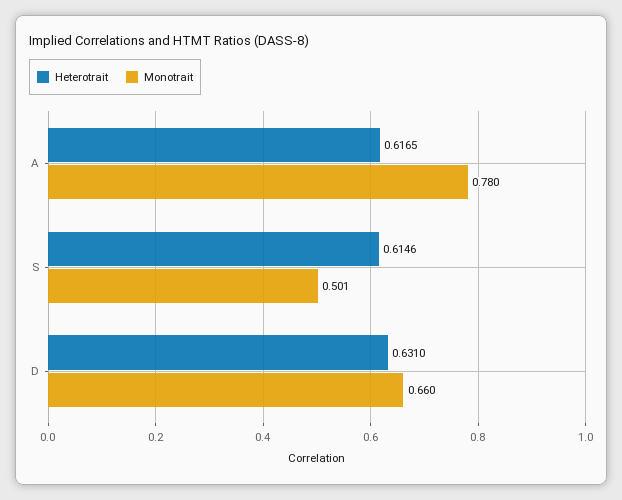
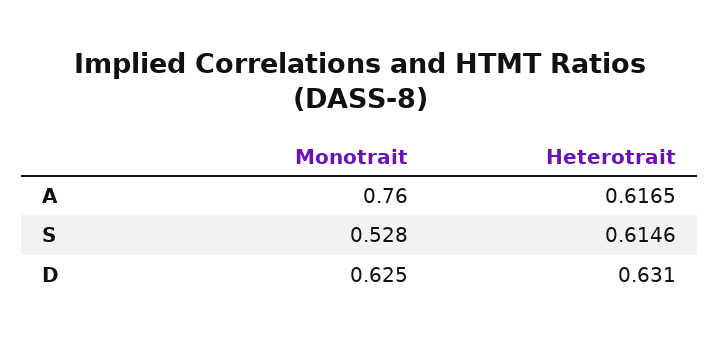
Monotrait, A: 0.78 -> 0.76
Monotrait, S: 0.501 -> 0.528
Monotrait, D: 0.66 -> 0.625

